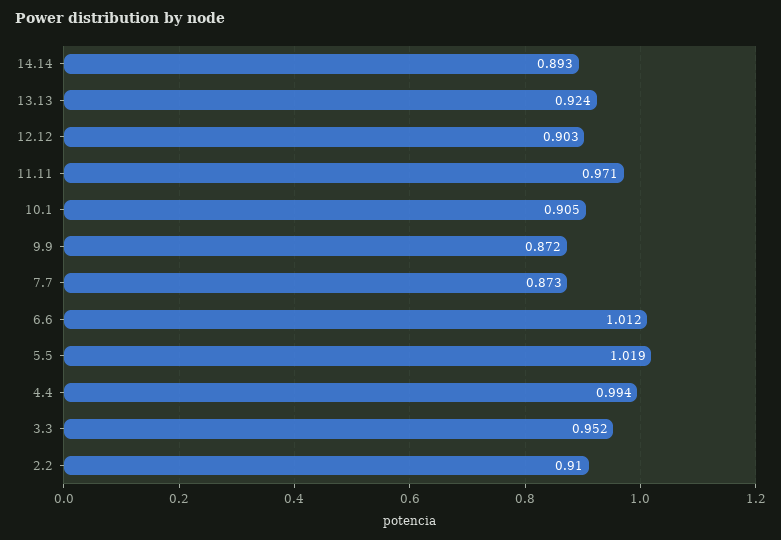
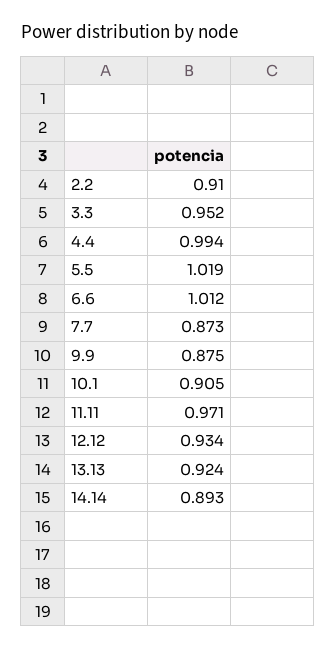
12.12: 0.903 -> 0.934
9.9: 0.872 -> 0.875

